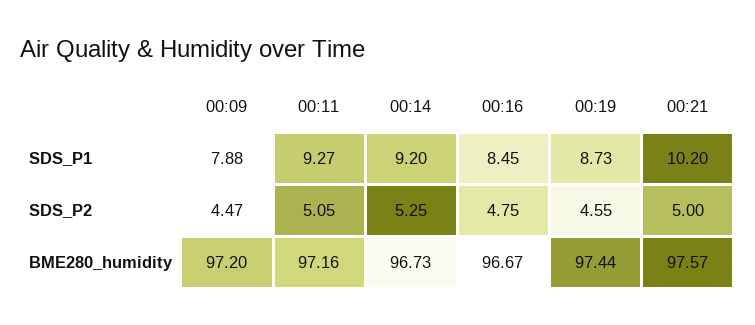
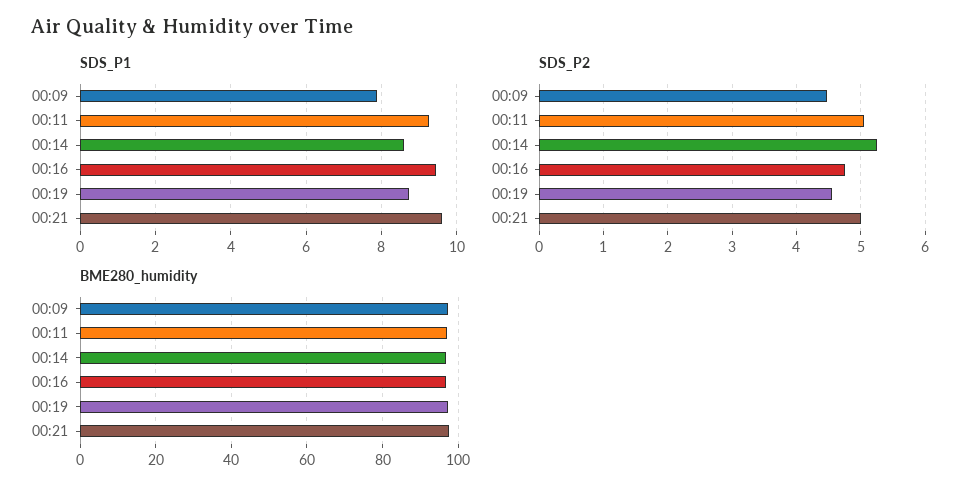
SDS_P1, 00:14: 9.2 -> 8.6
SDS_P1, 00:16: 8.45 -> 9.4
SDS_P1, 00:21: 10.2 -> 9.6

